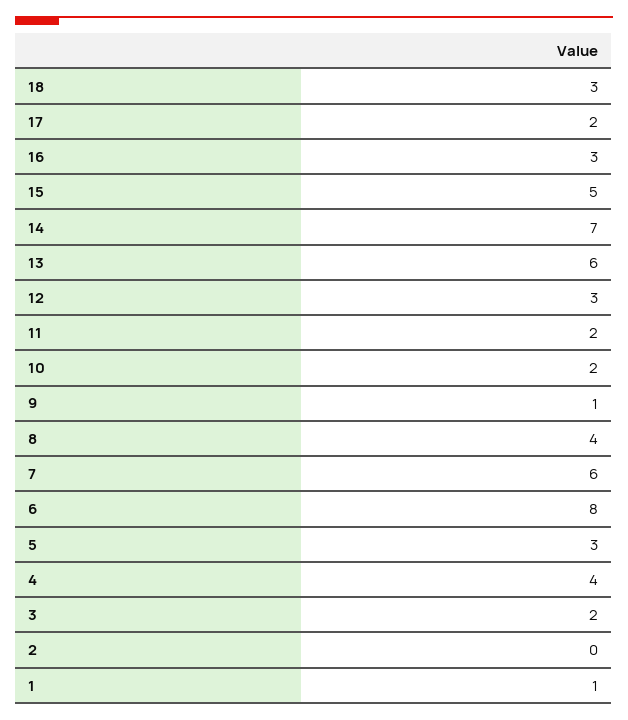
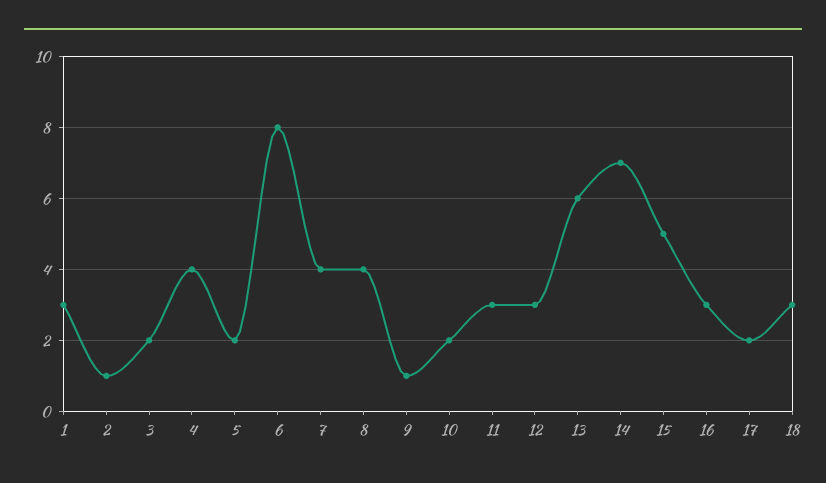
11: 2 -> 3
7: 6 -> 4
5: 3 -> 2
2: 0 -> 1
1: 1 -> 3

